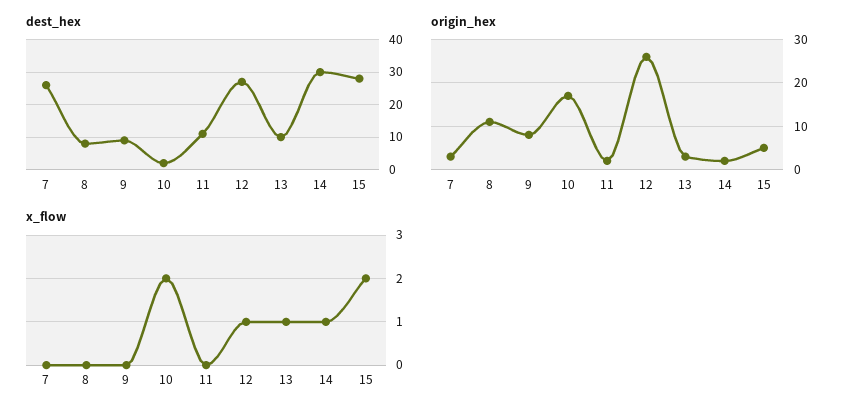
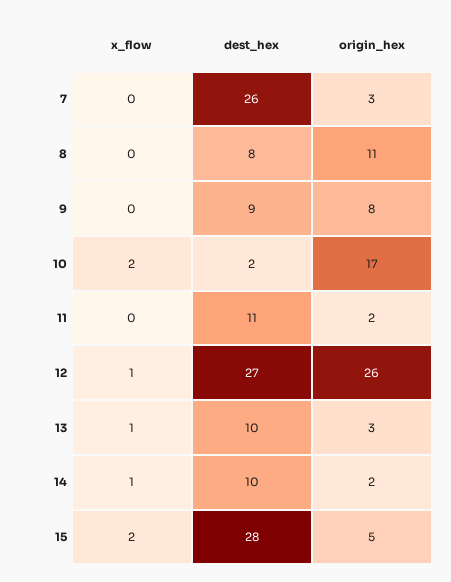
dest_hex, 14: 30 -> 10

